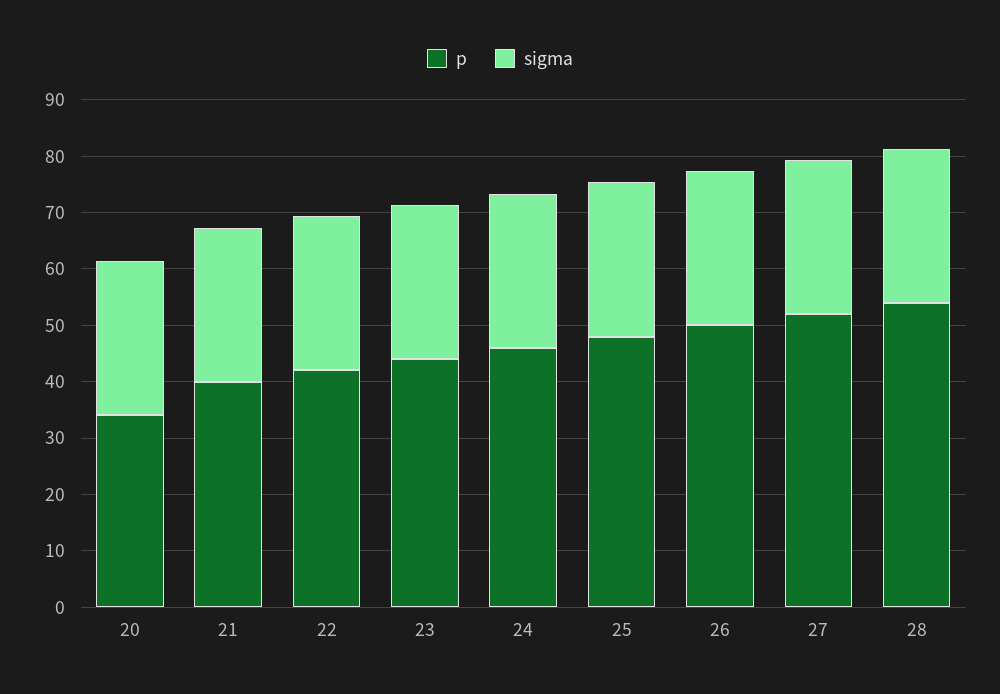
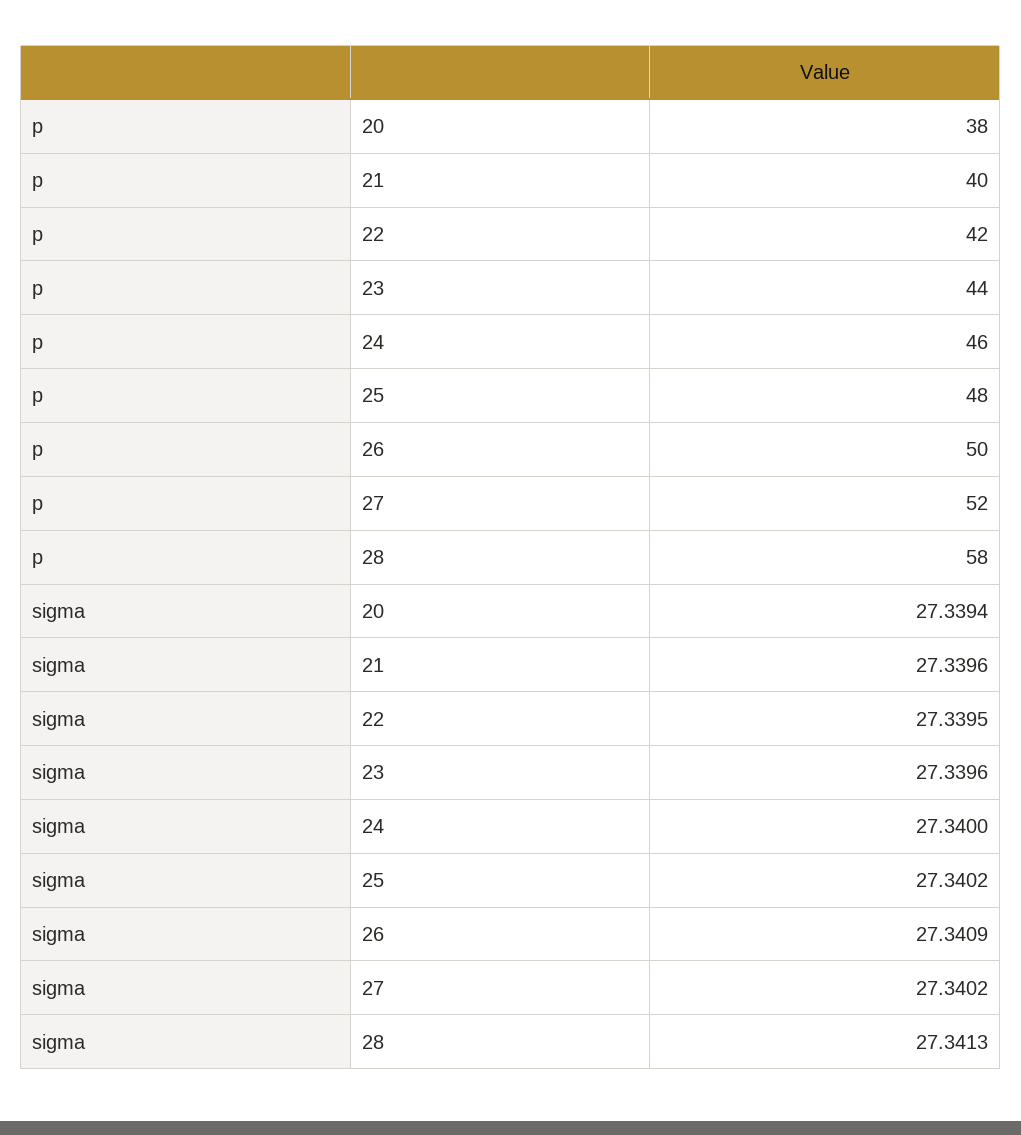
p, 20: 34 -> 38
p, 28: 54 -> 58

